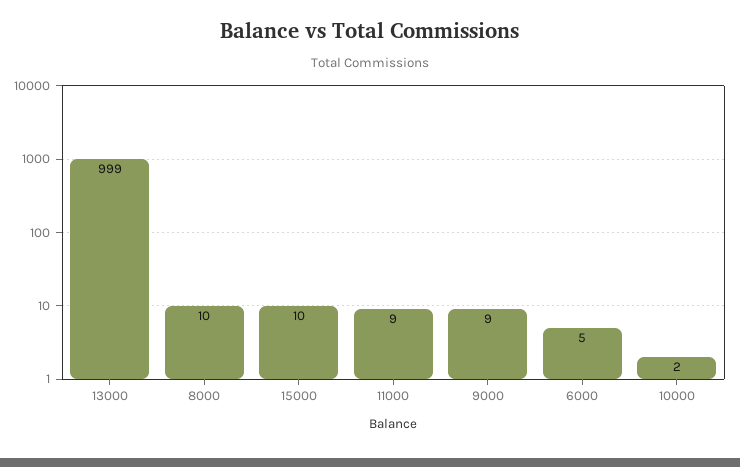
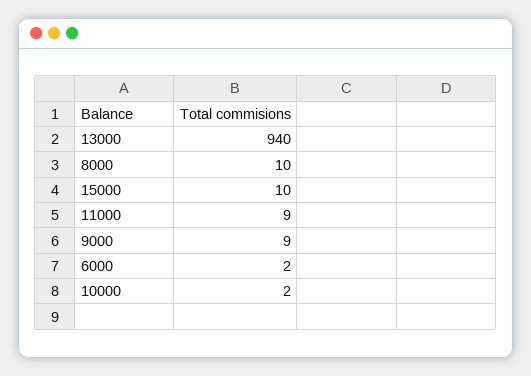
13000: 999 -> 940
6000: 5 -> 2

